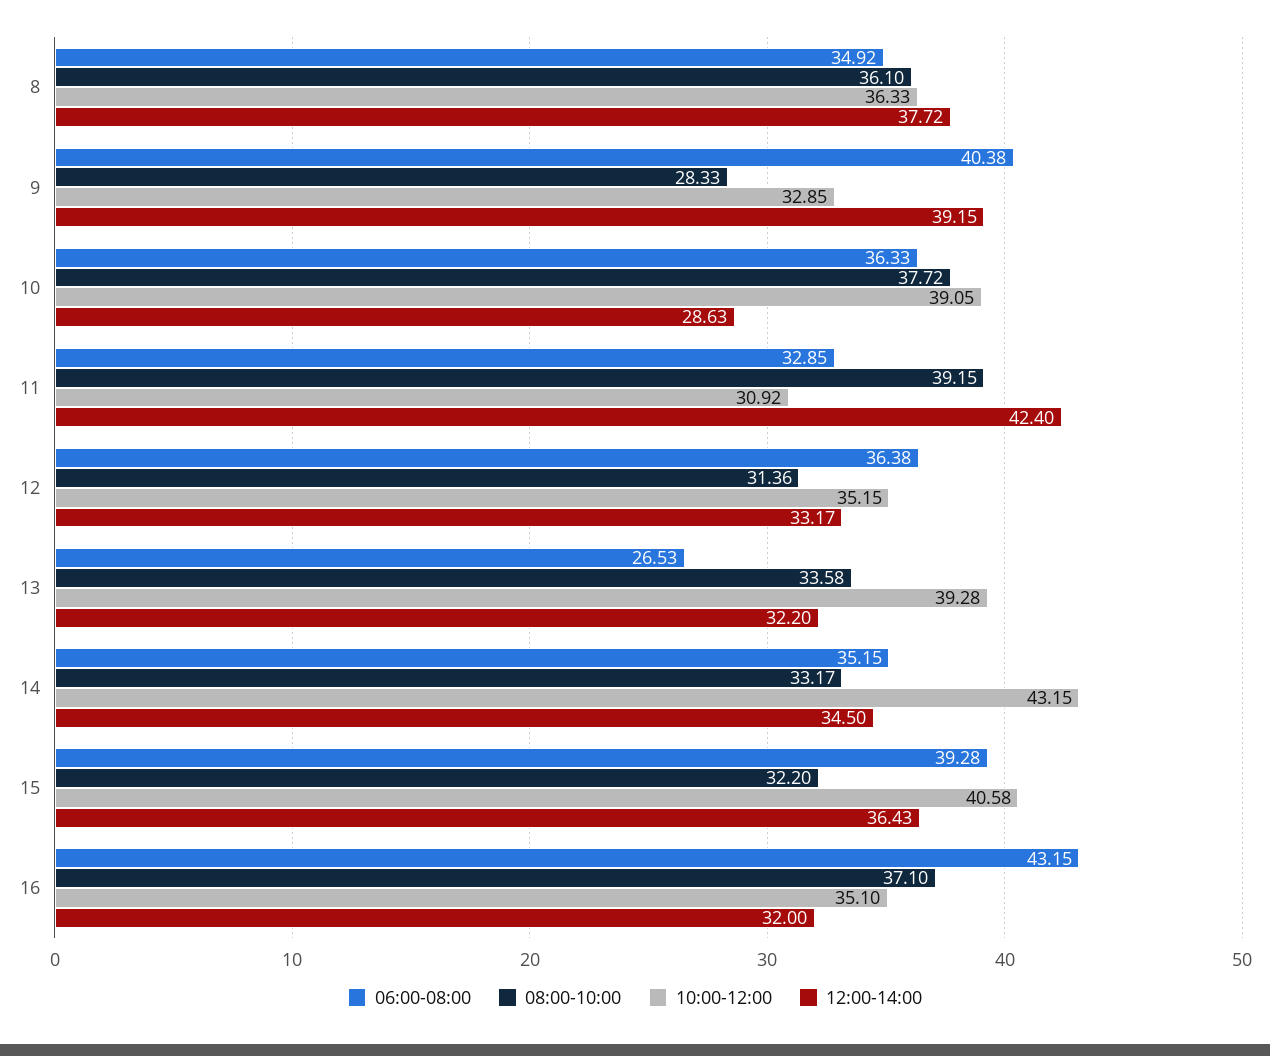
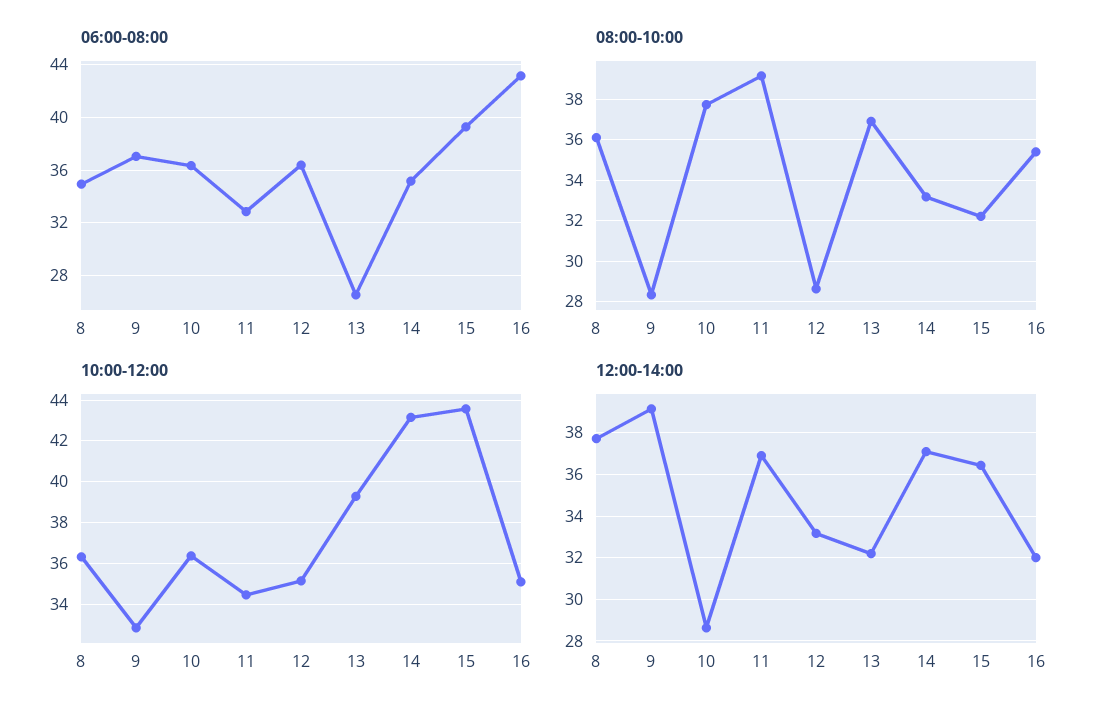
06:00-08:00, 9: 40.38 -> 37
10:00-12:00, 10: 39.05 -> 36.5
10:00-12:00, 11: 30.92 -> 34.5
12:00-14:00, 11: 42.4 -> 37
08:00-10:00, 12: 31.36 -> 28.5
08:00-10:00, 13: 33.58 -> 37
12:00-14:00, 14: 34.5 -> 37
10:00-12:00, 15: 40.58 -> 43.5
08:00-10:00, 16: 37.1 -> 35.5

